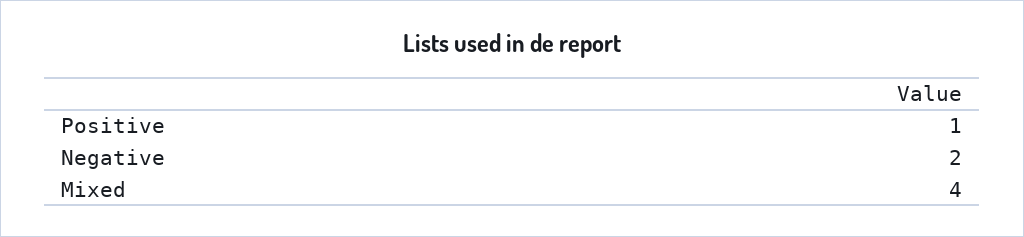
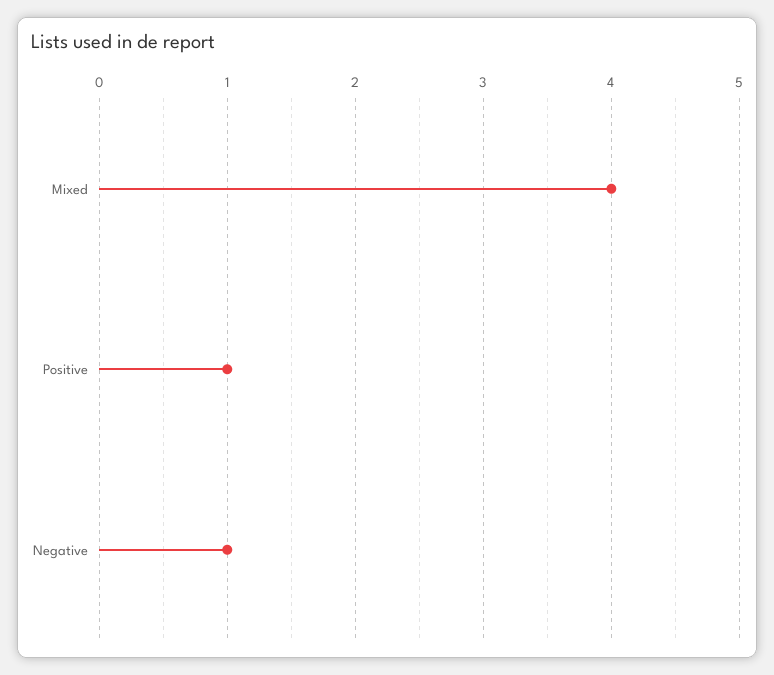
Negative: 2 -> 1

